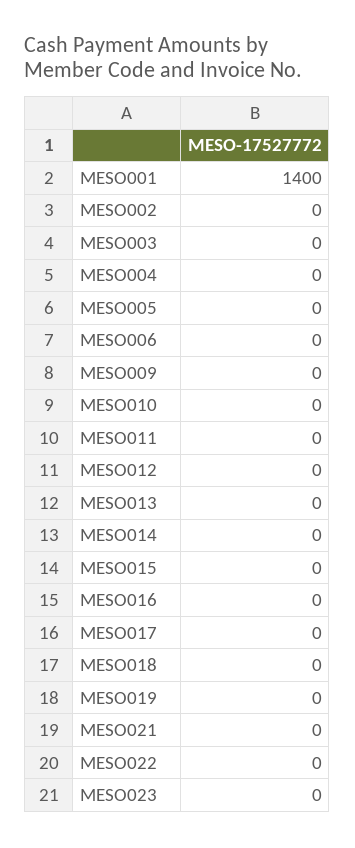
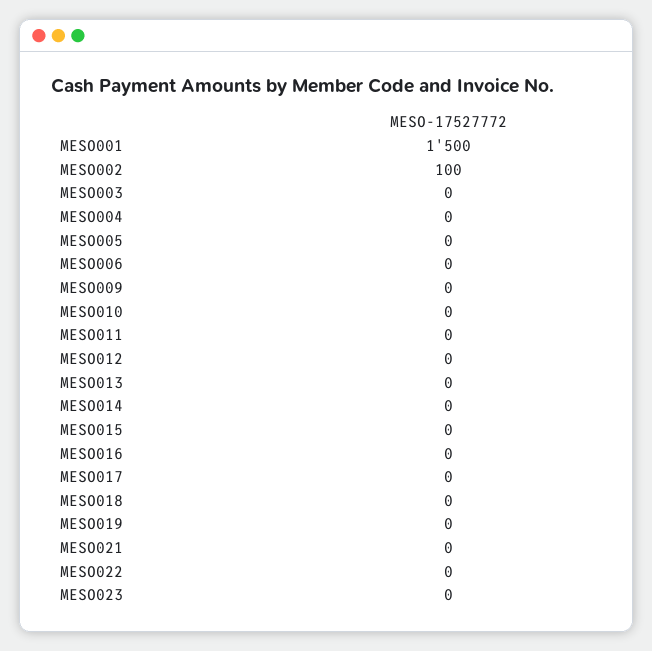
MESO001: 1400 -> 1500
MESO002: 0 -> 100

